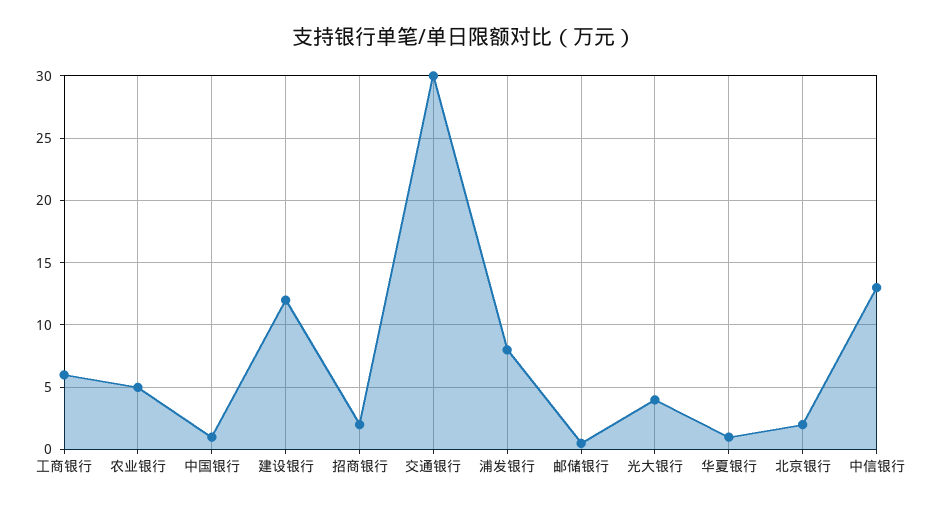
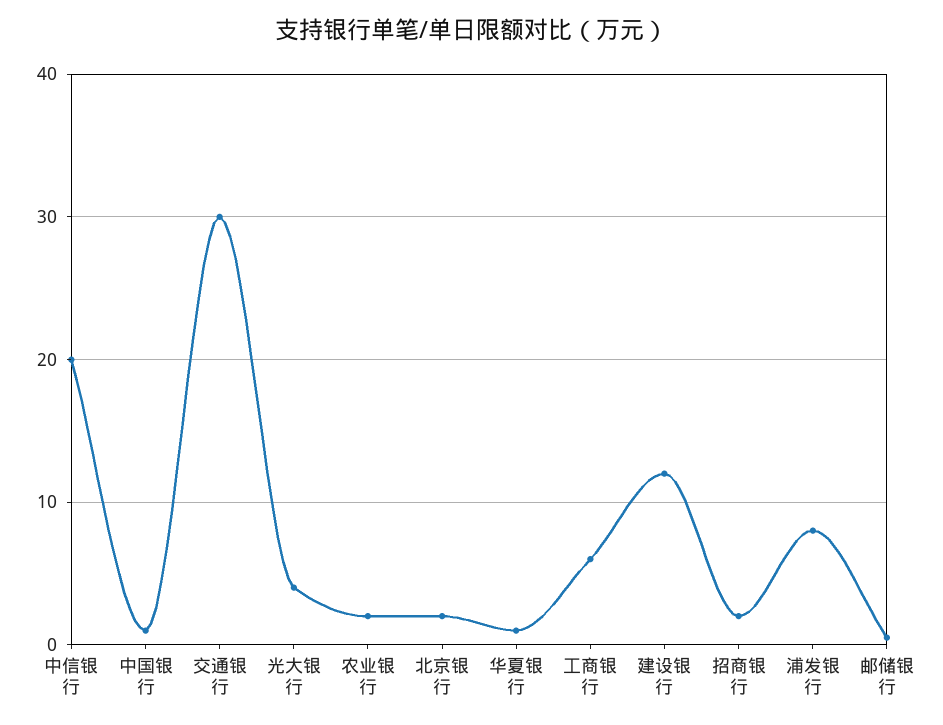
农业银行: 5 -> 2
中信银行: 13 -> 20

